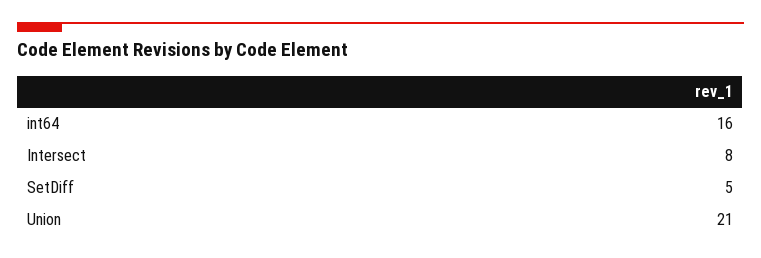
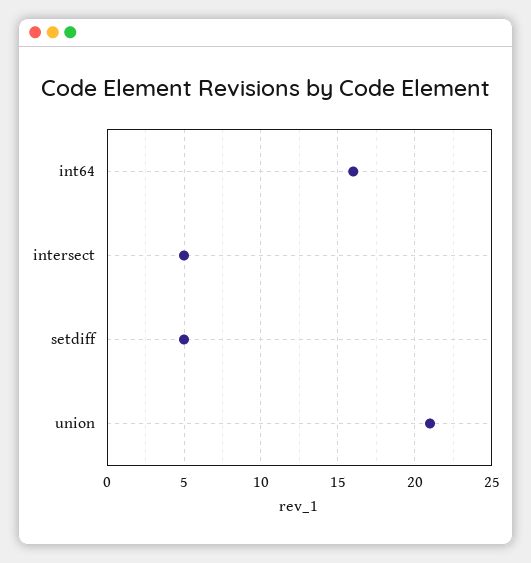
Intersect: 8 -> 5

